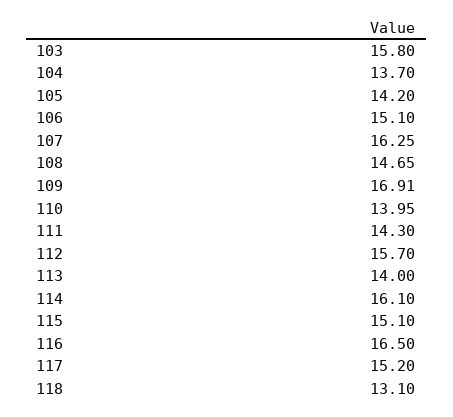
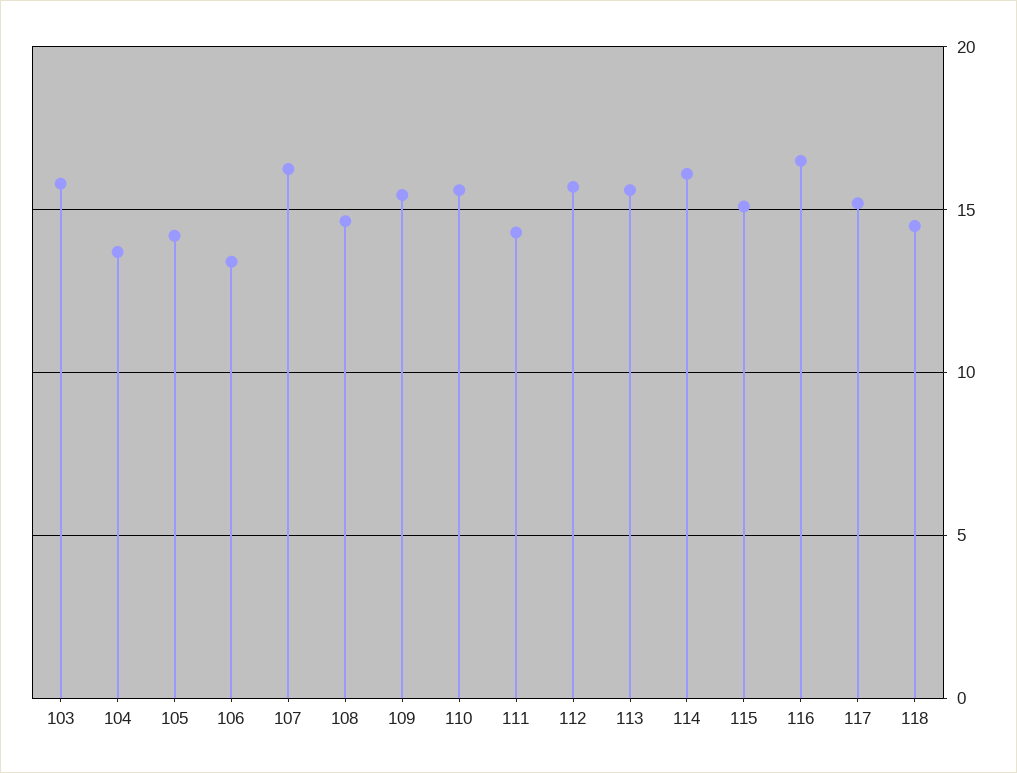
106: 15.1 -> 13.5
109: 16.91 -> 15.5
110: 13.95 -> 15.5
113: 14 -> 15.5
118: 13.1 -> 14.5

